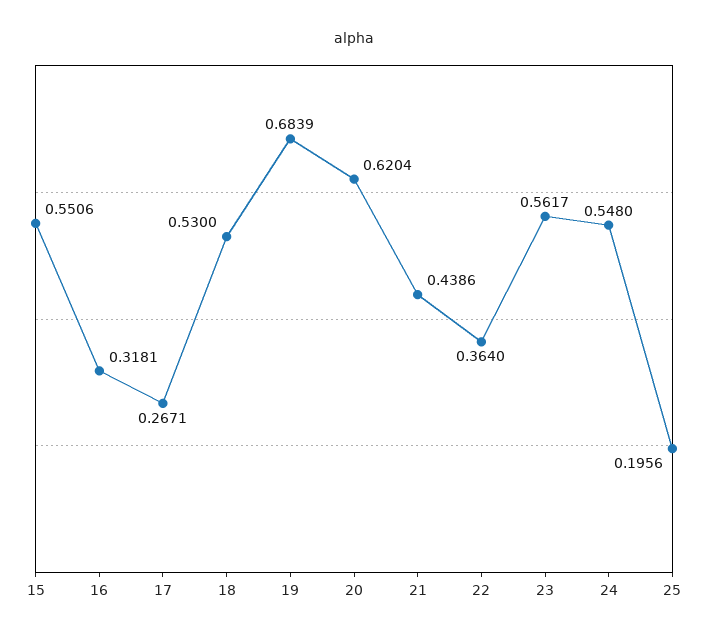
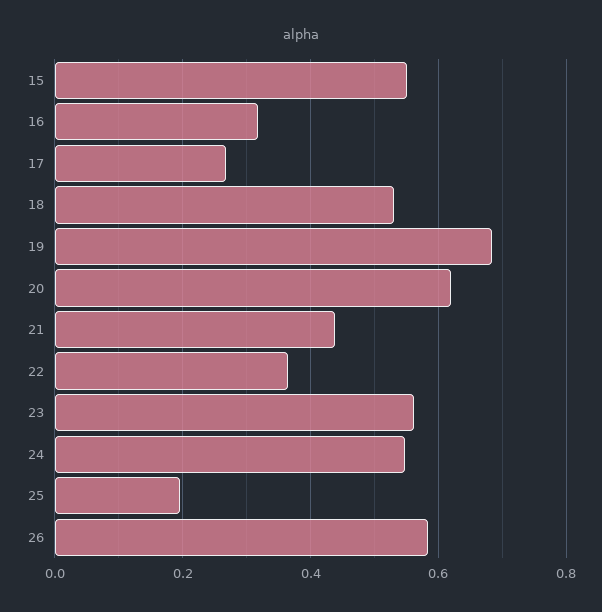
26: none -> 0.58

